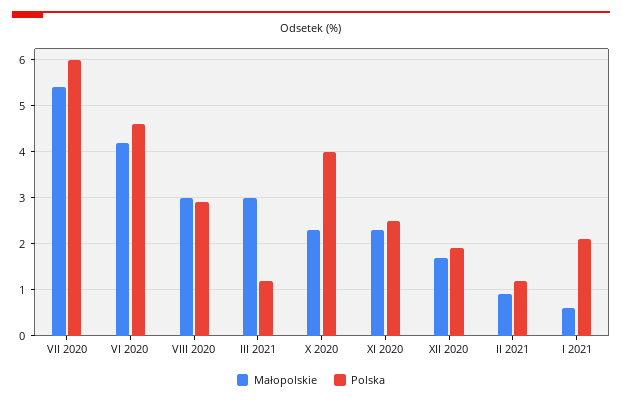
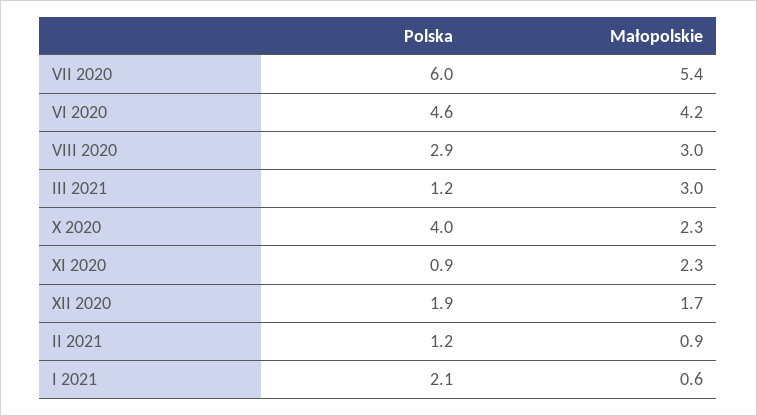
Polska, XI 2020: 2.5 -> 0.9

